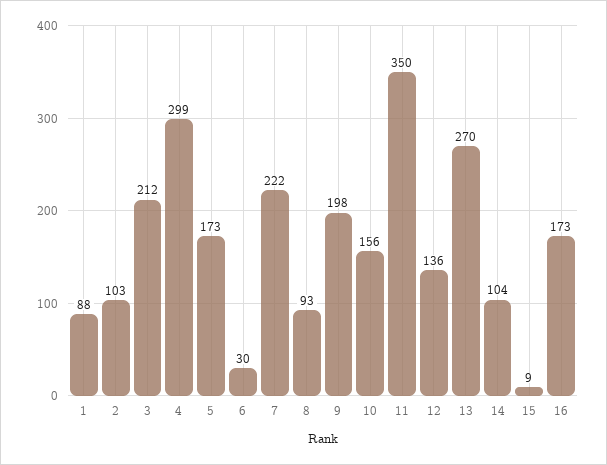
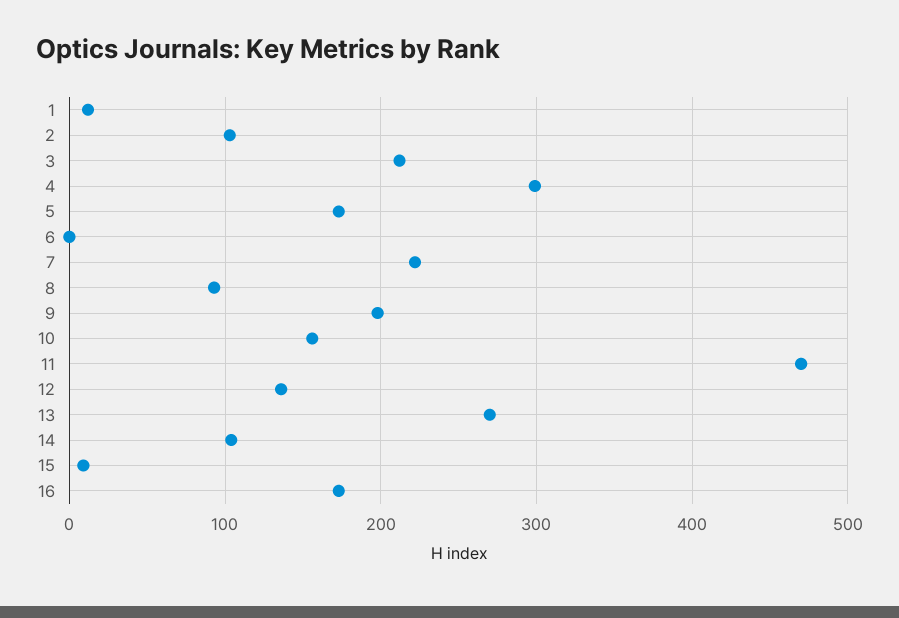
1: 88 -> 10
6: 30 -> 0
11: 350 -> 470

